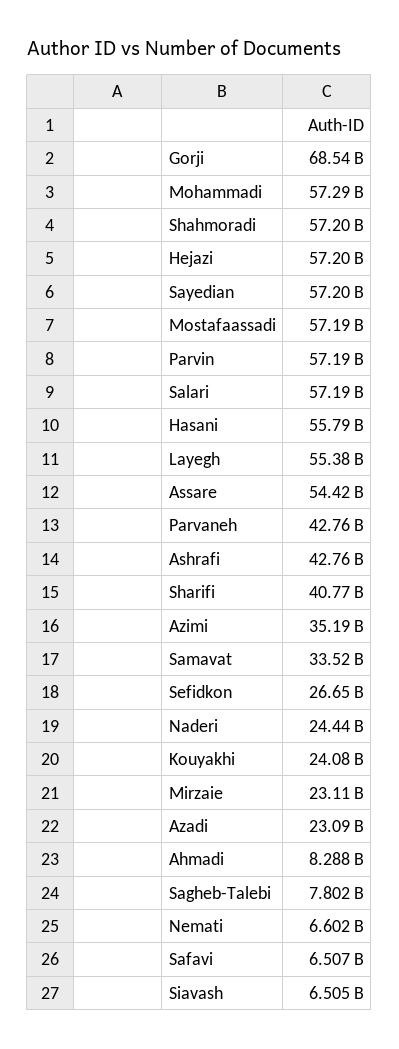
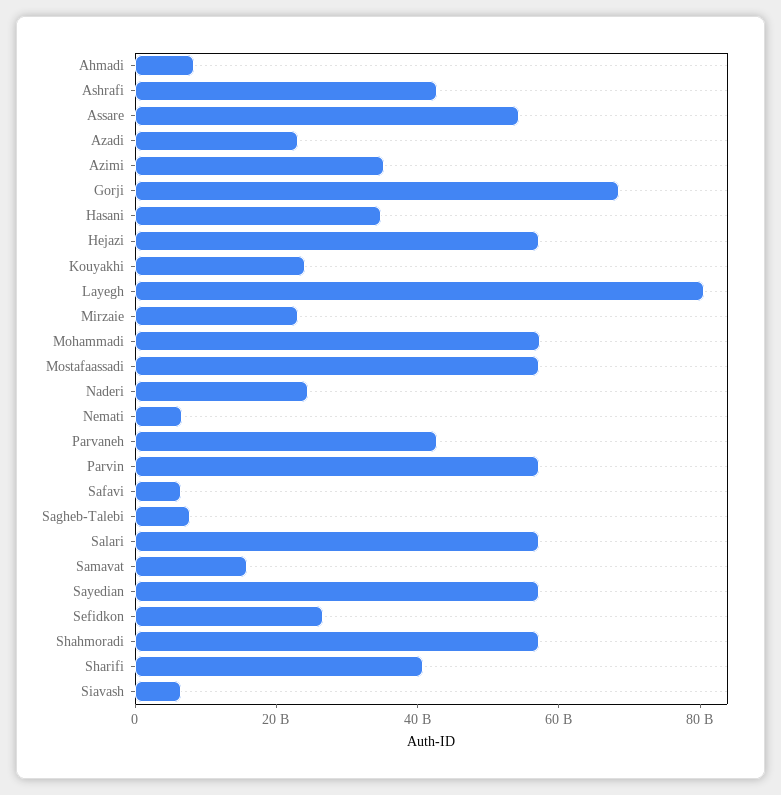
Hasani: 55790000000 -> 35000000000
Layegh: 55380000000 -> 80000000000
Samavat: 33520000000 -> 15000000000

